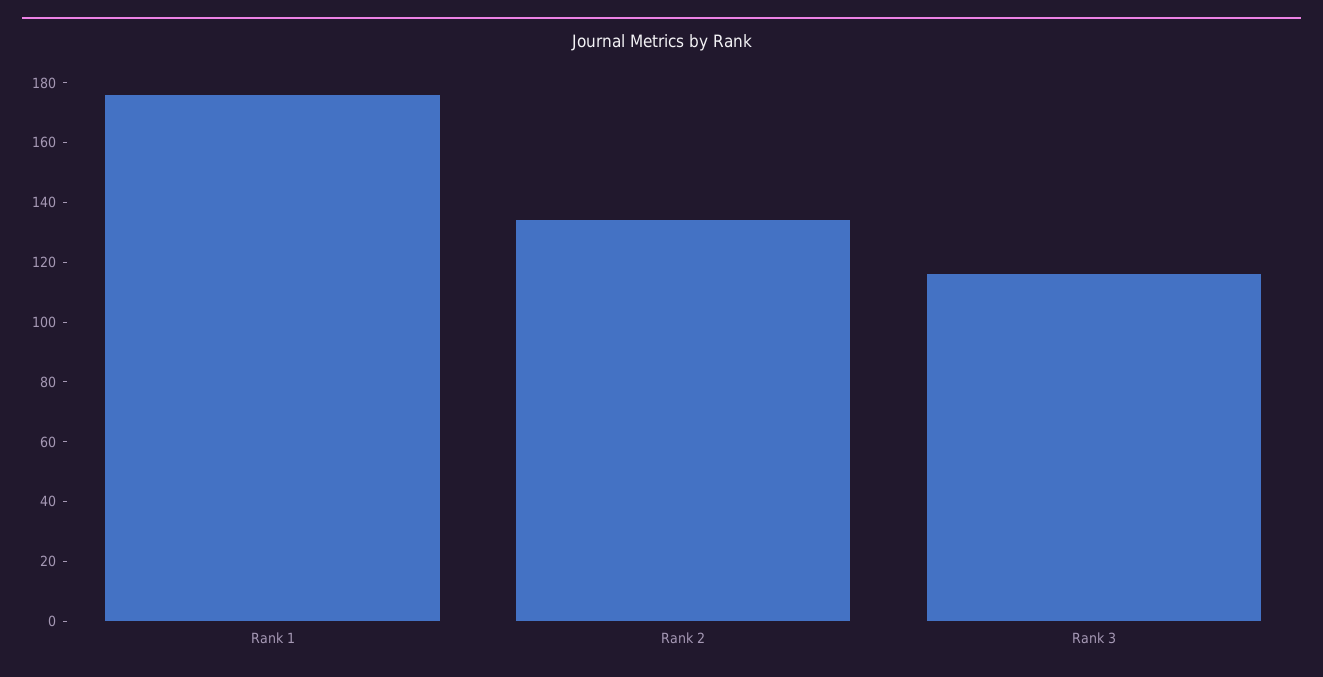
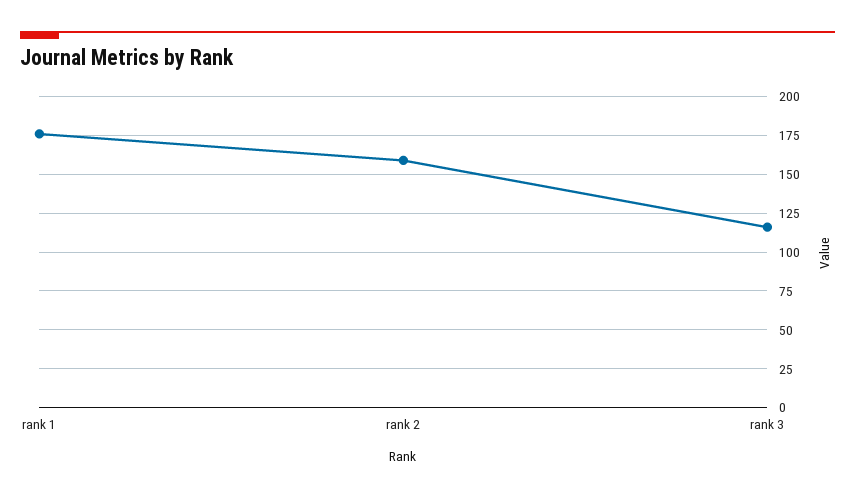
Rank 2: 135 -> 160

